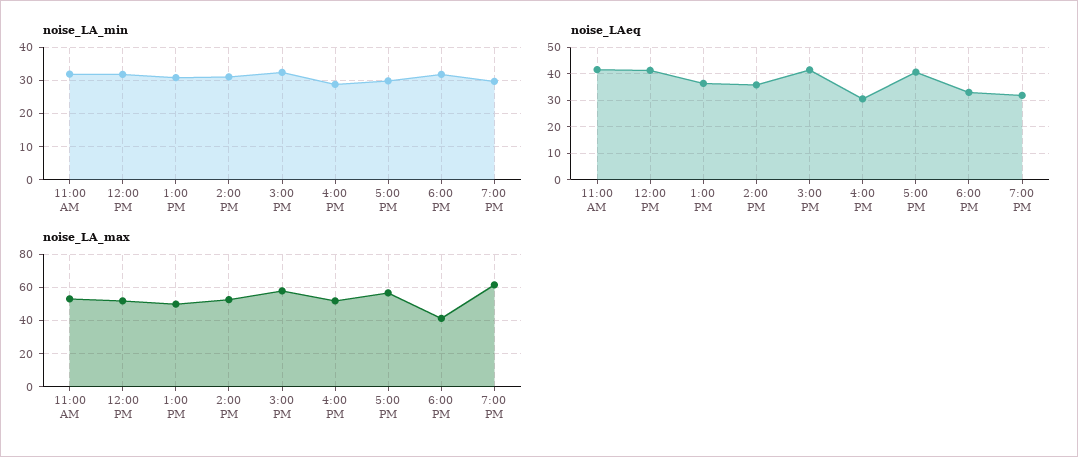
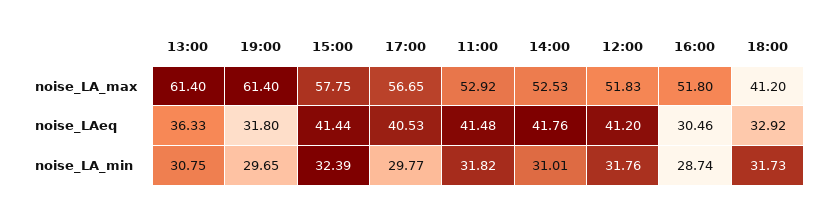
noise_LAeq, 2:00 PM: 35 -> 41.76
noise_LA_max, 1:00 PM: 50 -> 61.4

